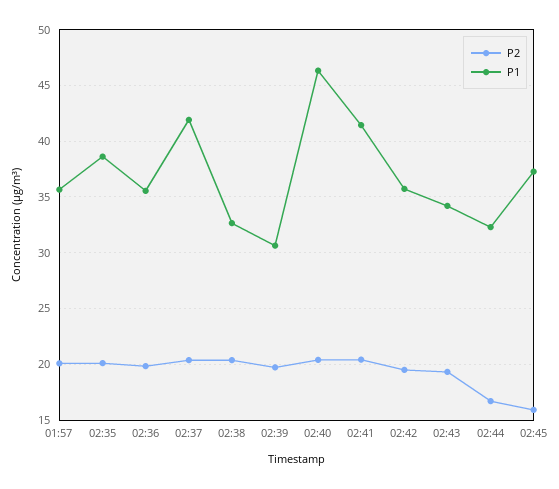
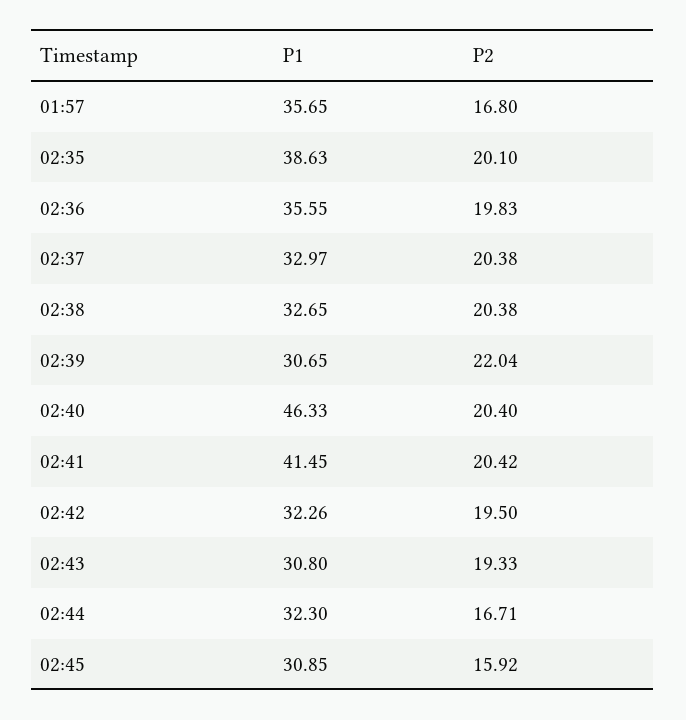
P2, 01:57: 20 -> 16.8
P1, 02:37: 42 -> 32.97
P2, 02:39: 20 -> 22.04
P1, 02:42: 36 -> 32.26
P1, 02:43: 34 -> 30.8
P1, 02:45: 37 -> 30.85

